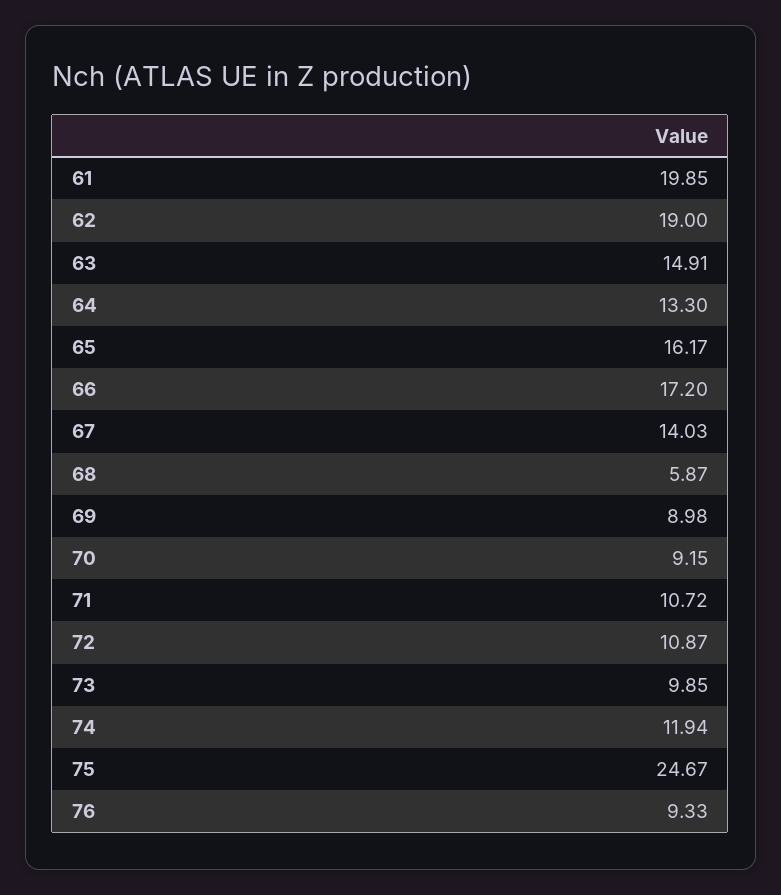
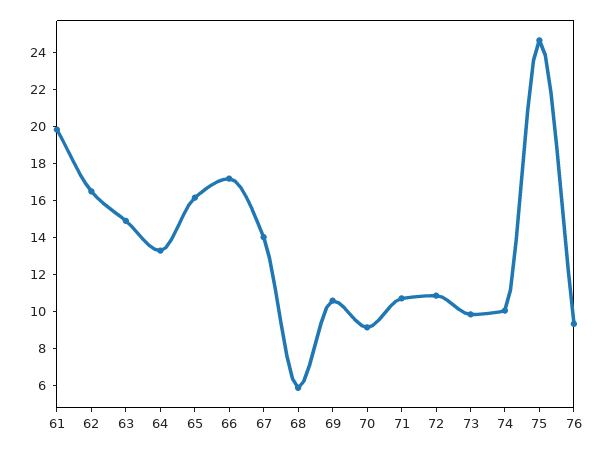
62: 19 -> 16.5
69: 8.98 -> 10.5
74: 11.94 -> 10

